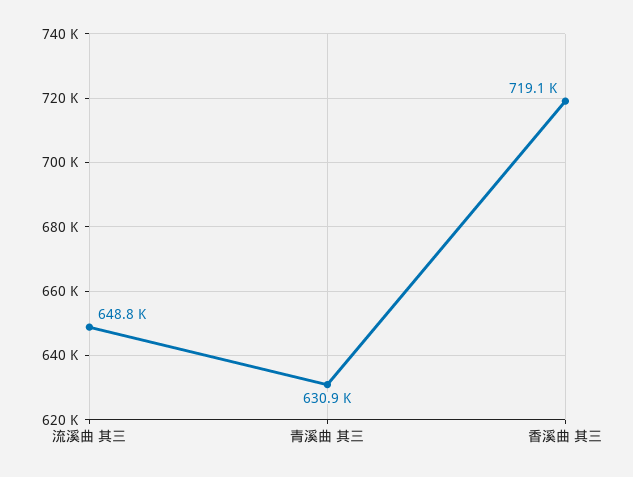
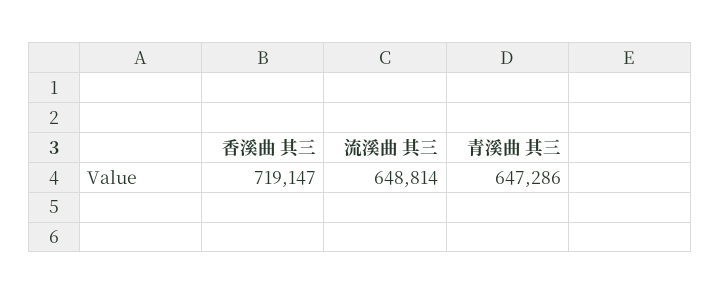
青溪曲 其三: 630900 -> 647286

